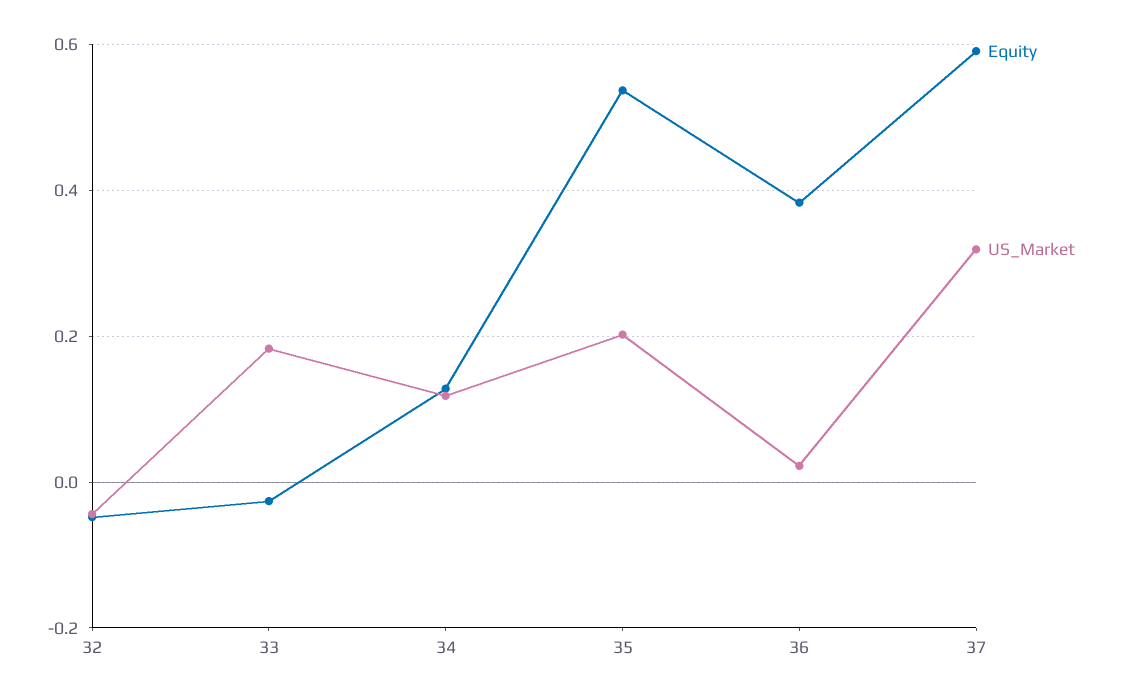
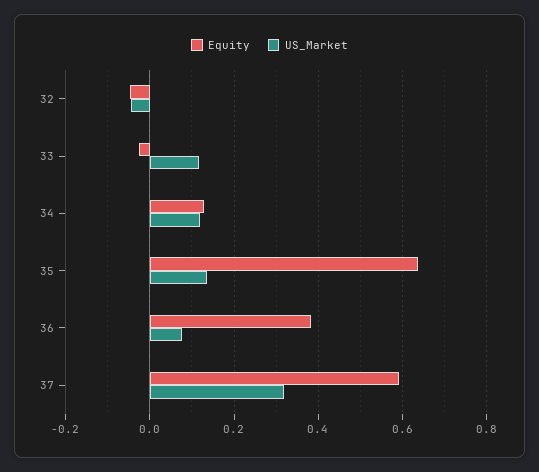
US_Market, 33: 0.18 -> 0.12
Equity, 35: 0.54 -> 0.64
US_Market, 35: 0.2 -> 0.14
US_Market, 36: 0.02 -> 0.08

